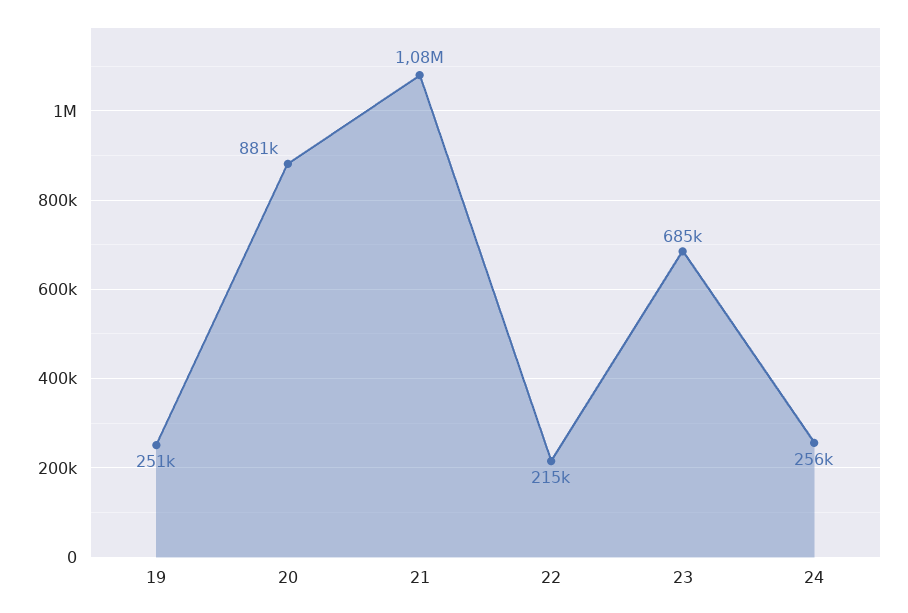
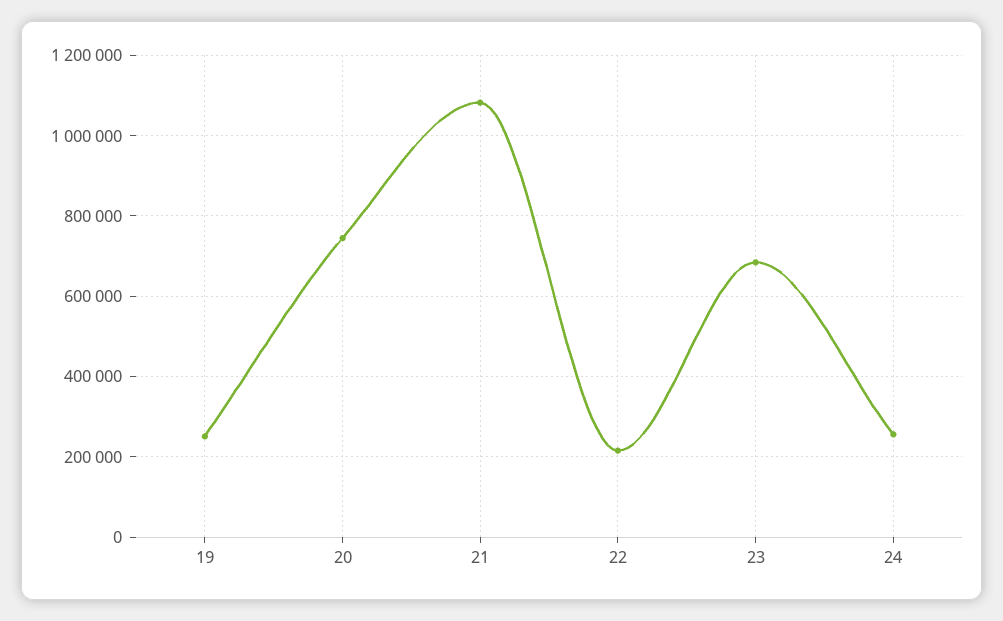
20: 881000 -> 740000

